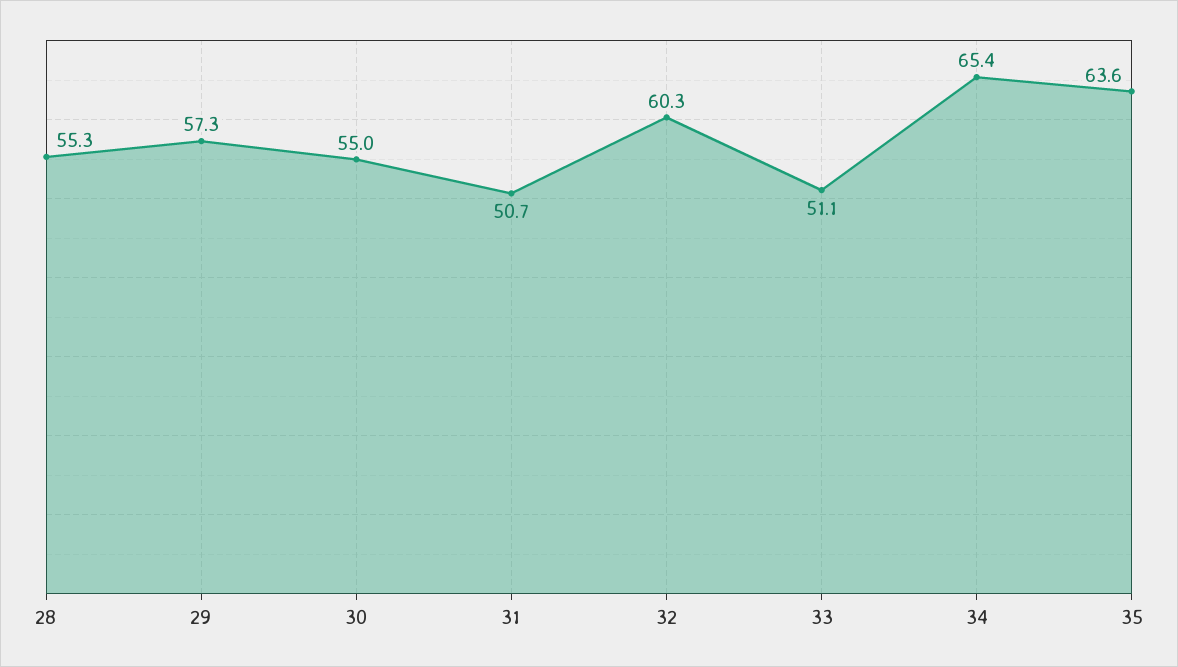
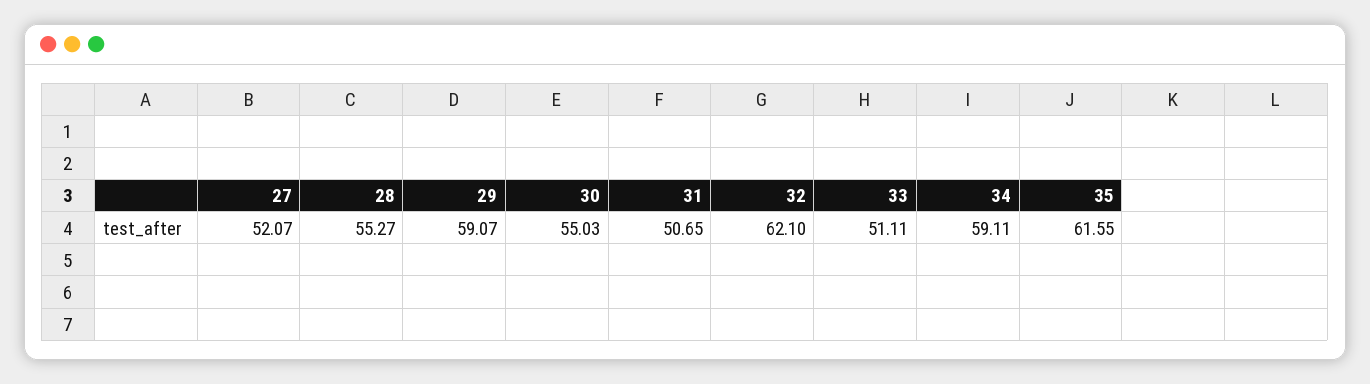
29: 57.3 -> 59.07
32: 60.3 -> 62.1
34: 65.4 -> 59.11
35: 63.6 -> 61.55
27: none -> 52.07

